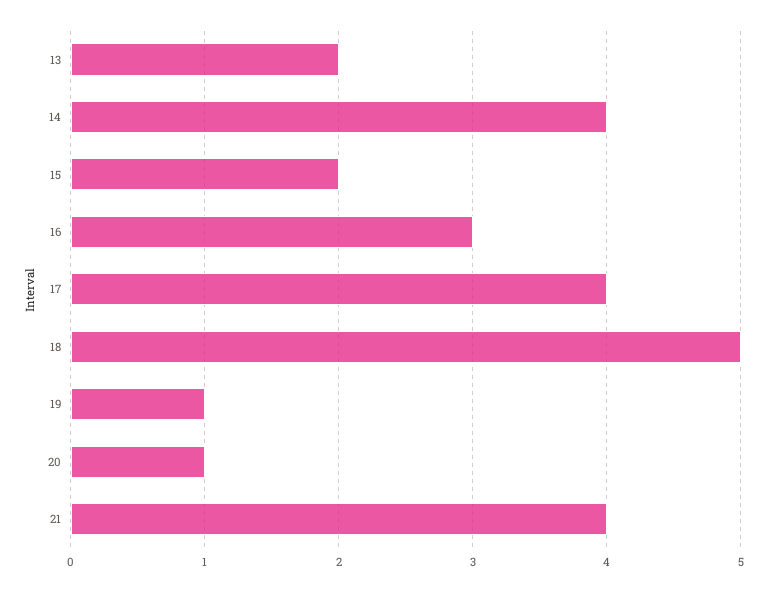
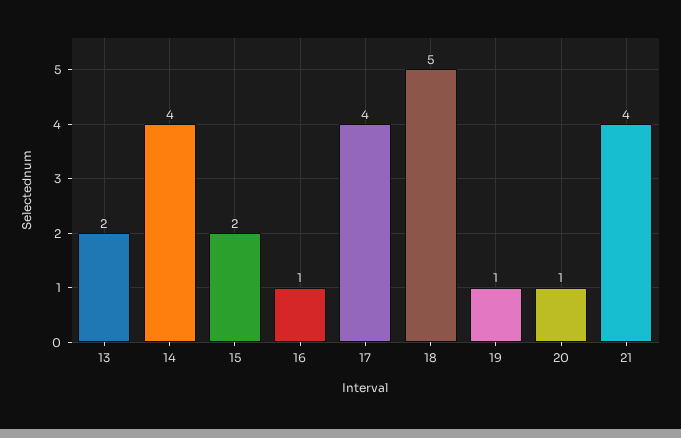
16: 3 -> 1

